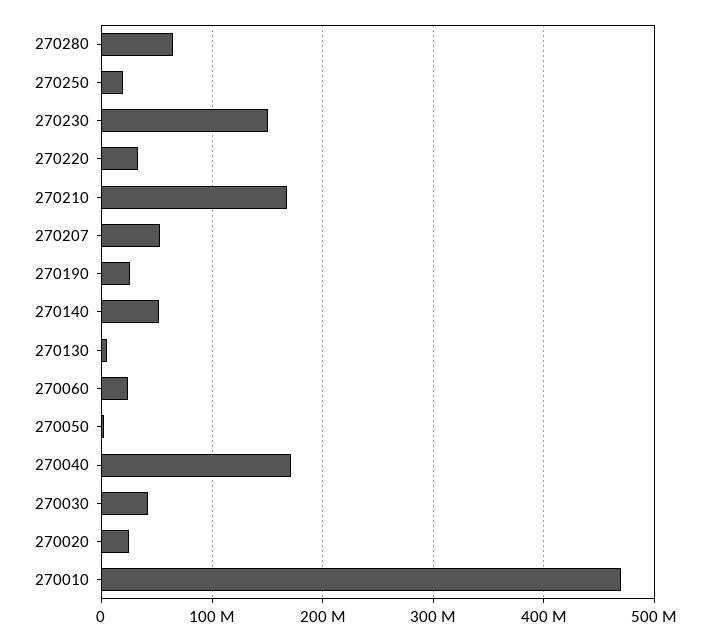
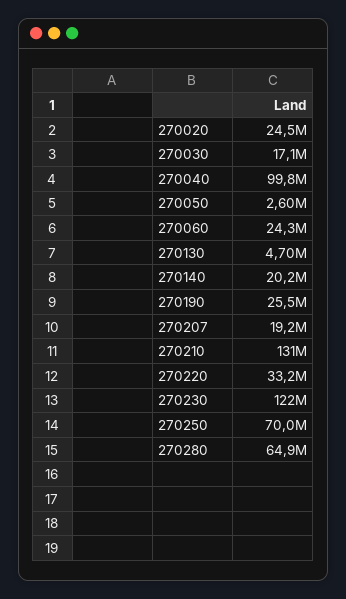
270250: 20000000 -> 70000000
270230: 150000000 -> 122000000
270210: 170000000 -> 131000000
270207: 50000000 -> 19200000
270140: 50000000 -> 20200000
270040: 170000000 -> 99800000
270030: 40000000 -> 17100000
270010: 470000000 -> none

